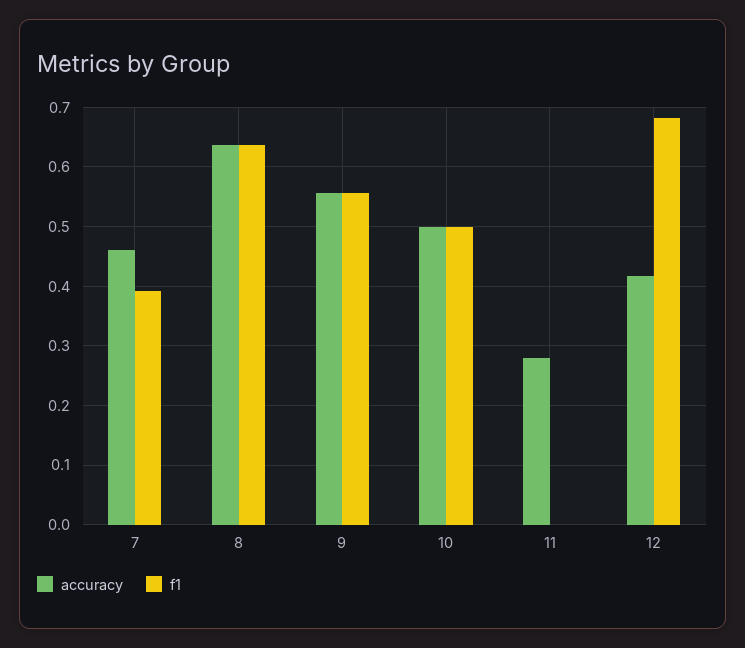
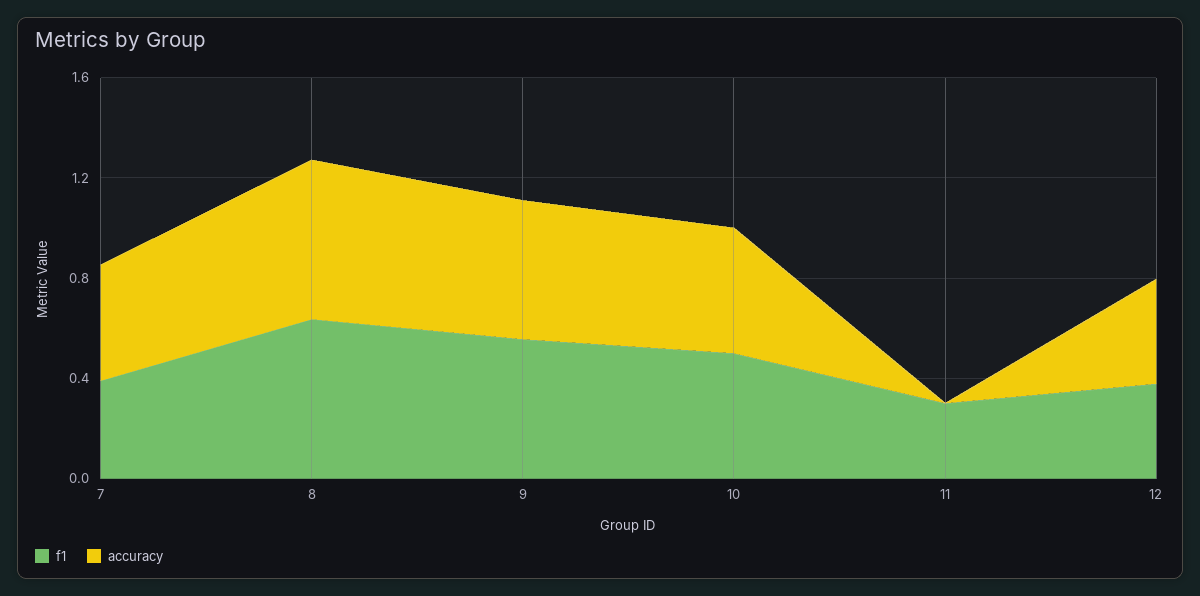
accuracy, 11: 0.28 -> 0
f1, 11: 0 -> 0.3
f1, 12: 0.68 -> 0.4

